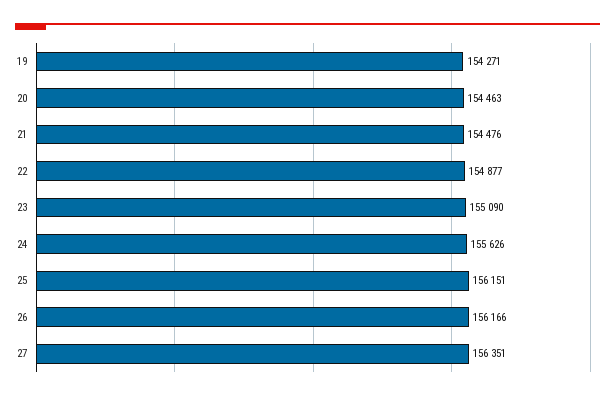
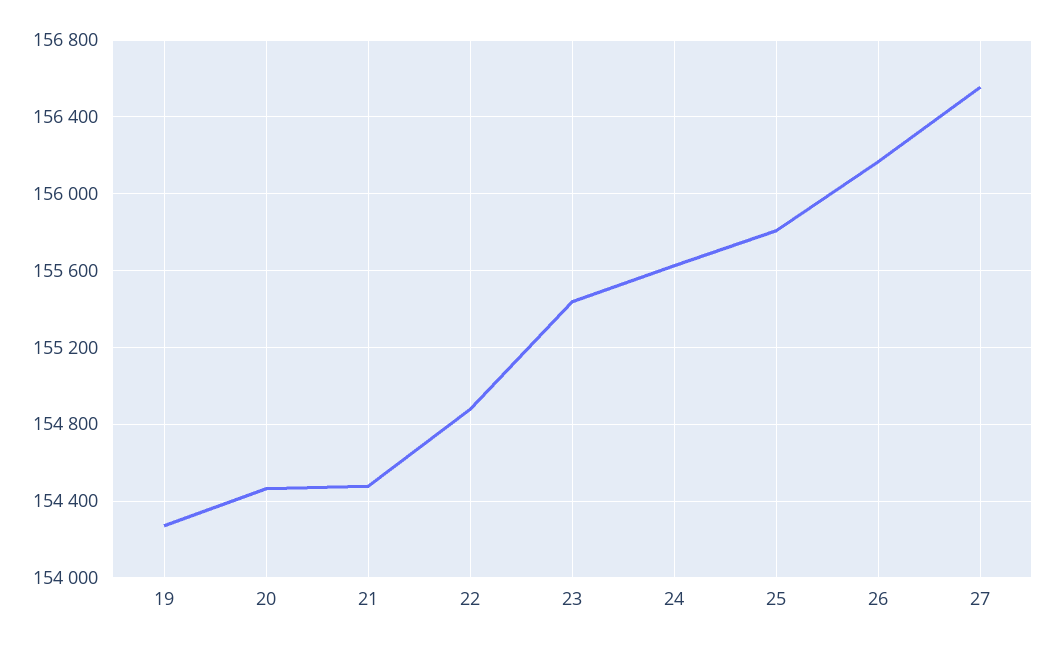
23: 155090 -> 155450
25: 156151 -> 155800
27: 156351 -> 156550

